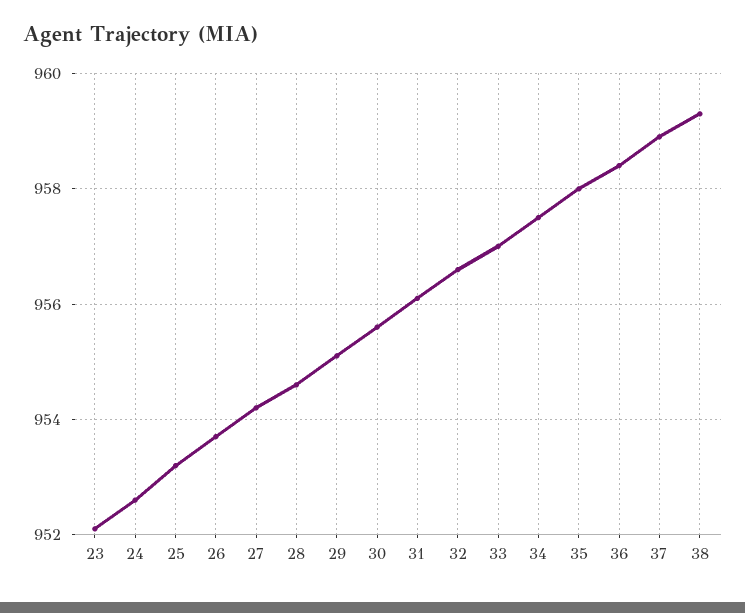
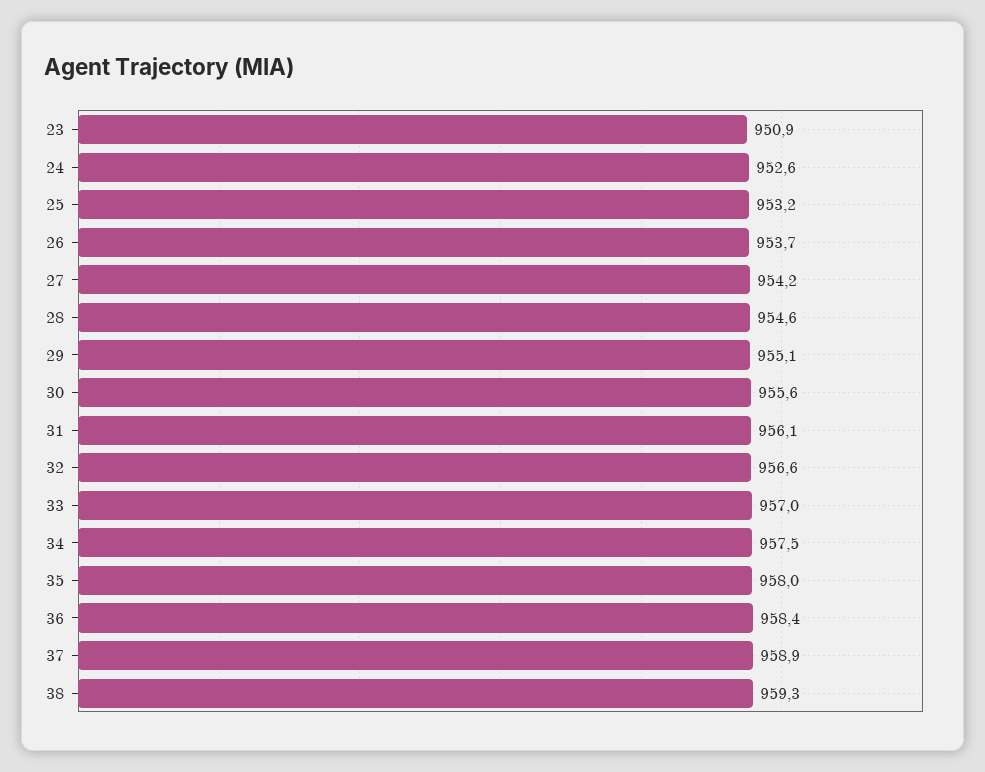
23: 952 -> 950.9

